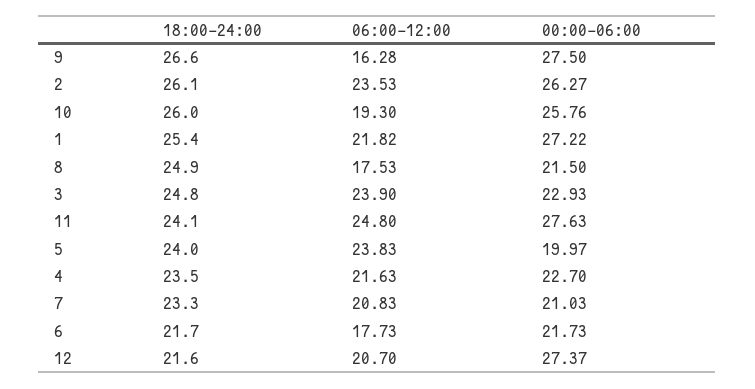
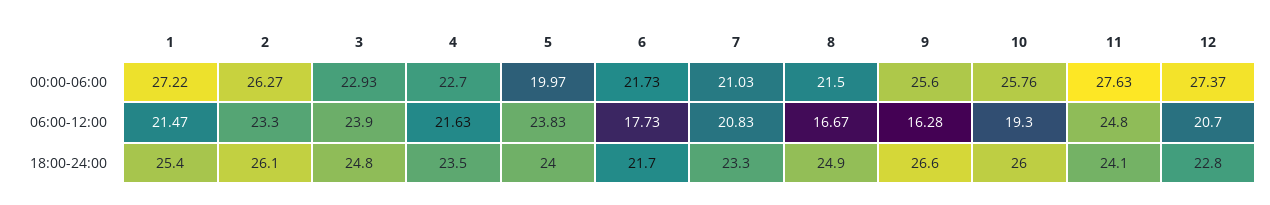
00:00-06:00, 9: 27.5 -> 25.6
06:00-12:00, 2: 23.53 -> 23.3
06:00-12:00, 1: 21.82 -> 21.47
06:00-12:00, 8: 17.53 -> 16.67
18:00-24:00, 12: 21.6 -> 22.8

